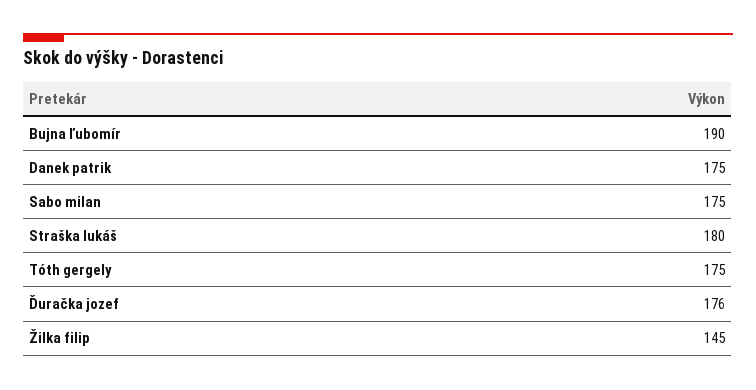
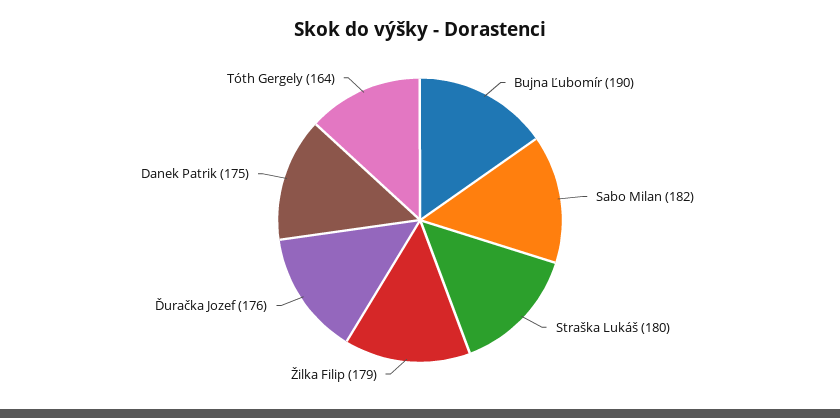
Sabo milan: 175 -> 182
Tóth gergely: 175 -> 164
Žilka filip: 145 -> 179

